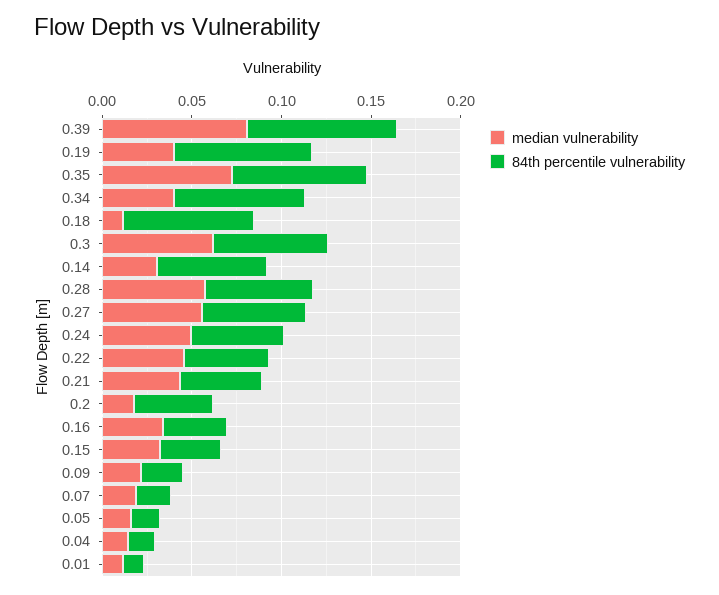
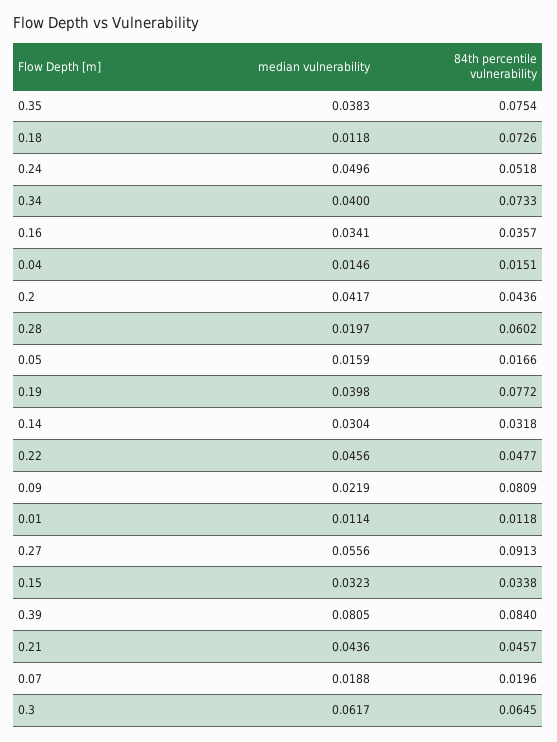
median vulnerability, 0.35: 0.07 -> 0.0383
84th percentile vulnerability, 0.14: 0.06 -> 0.0318
median vulnerability, 0.28: 0.06 -> 0.0197
84th percentile vulnerability, 0.27: 0.06 -> 0.0913
median vulnerability, 0.2: 0.02 -> 0.0417
84th percentile vulnerability, 0.09: 0.02 -> 0.0809

